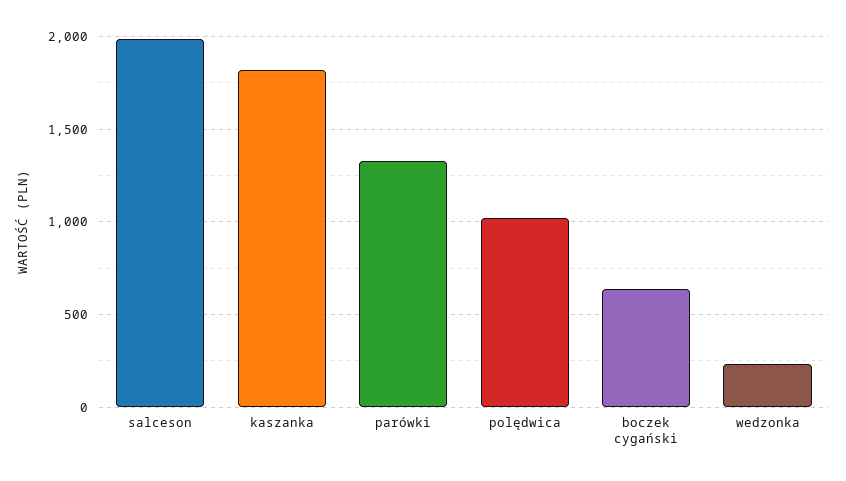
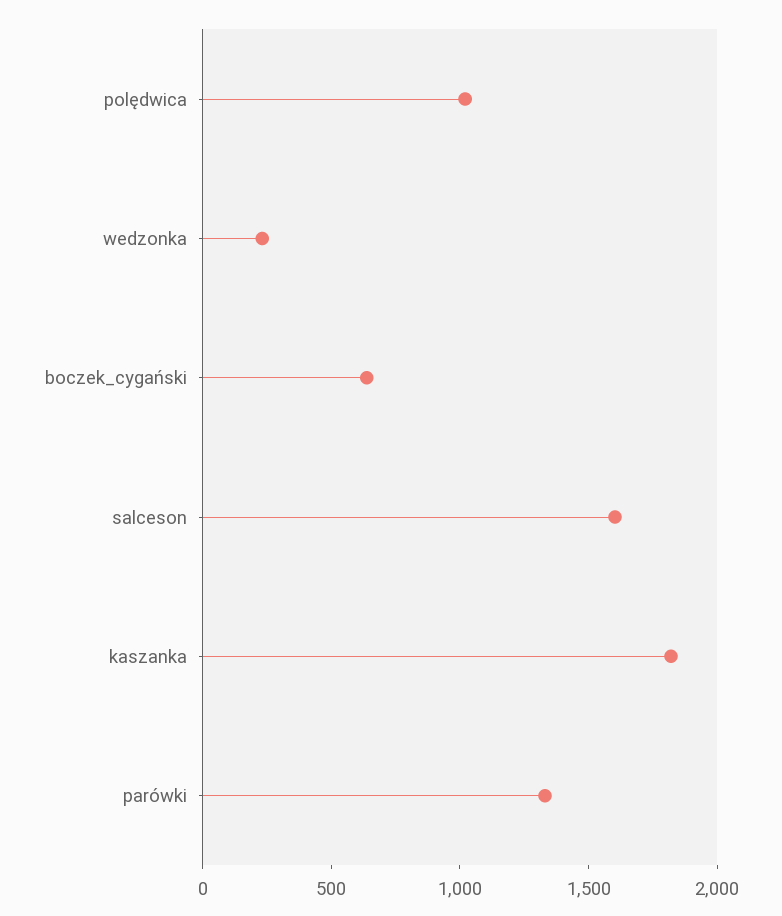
salceson: 2000 -> 1600

